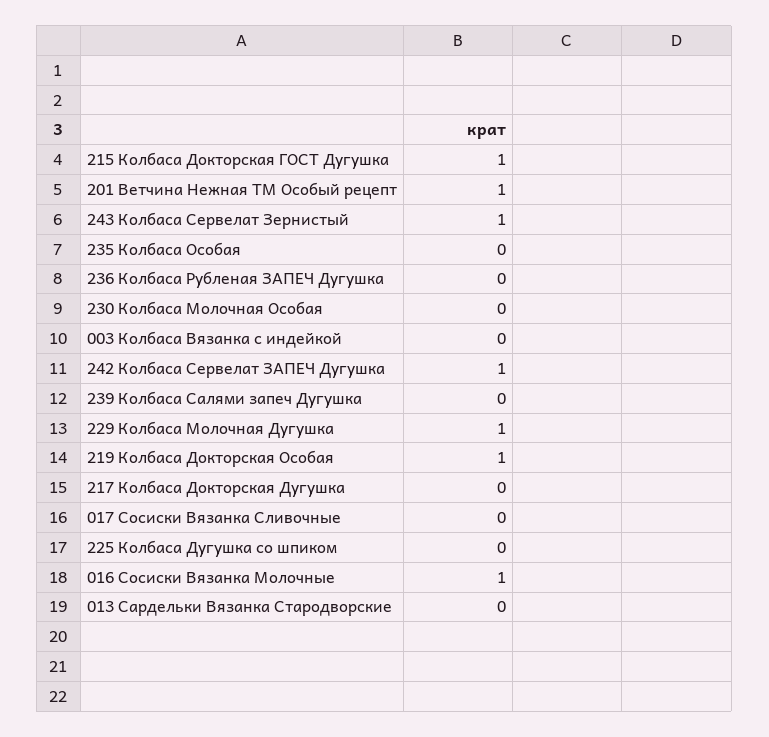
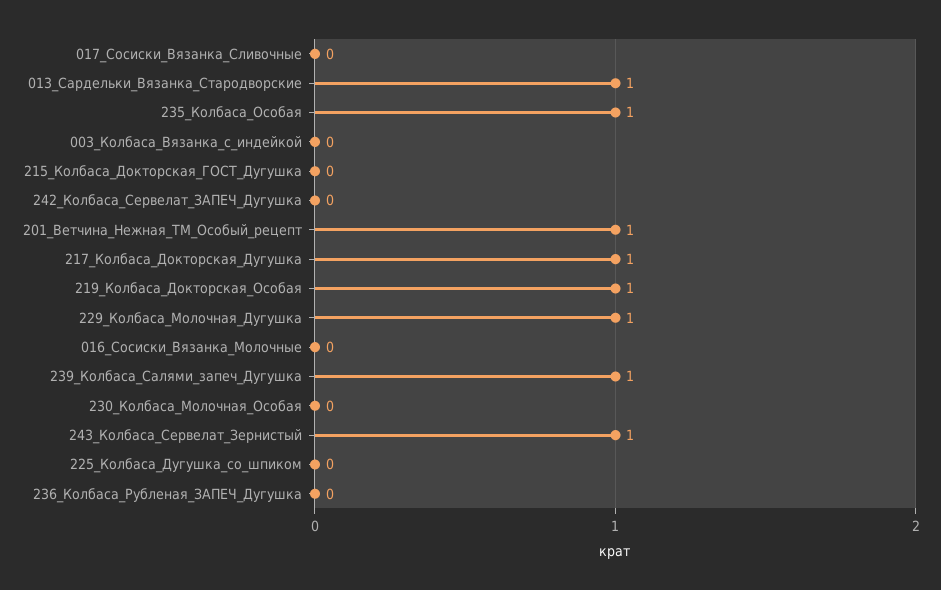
215 Колбаса Докторская ГОСТ Дугушка: 1 -> 0
235 Колбаса Особая: 0 -> 1
242 Колбаса Сервелат ЗАПЕЧ Дугушка: 1 -> 0
239 Колбаса Салями запеч Дугушка: 0 -> 1
217 Колбаса Докторская Дугушка: 0 -> 1
016 Сосиски Вязанка Молочные: 1 -> 0
013 Сардельки Вязанка Стародворские: 0 -> 1

